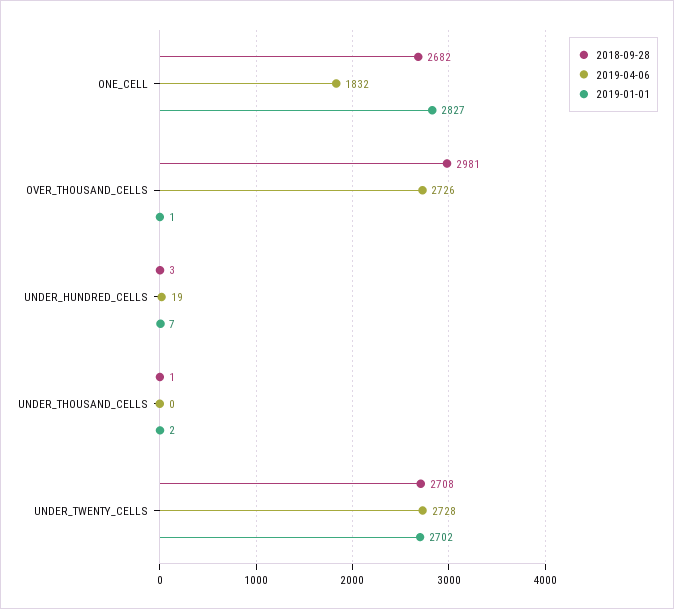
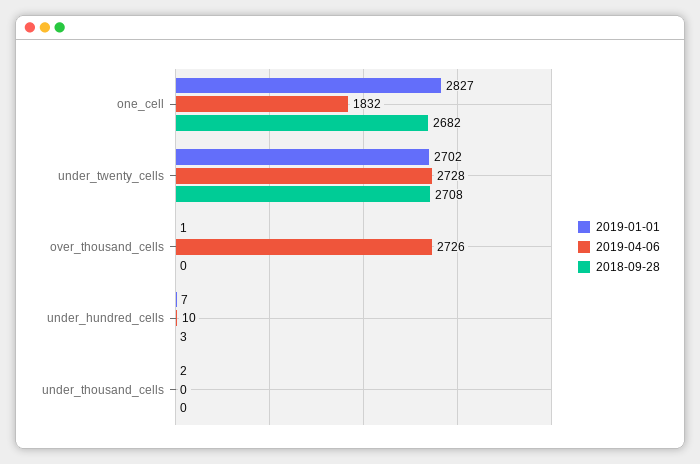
2018-09-28, OVER_THOUSAND_CELLS: 2981 -> 0
2019-04-06, UNDER_HUNDRED_CELLS: 19 -> 10
2018-09-28, UNDER_THOUSAND_CELLS: 1 -> 0

